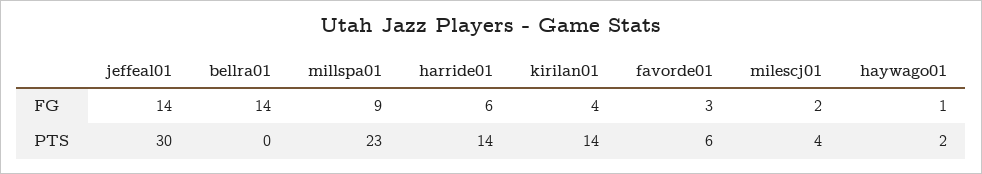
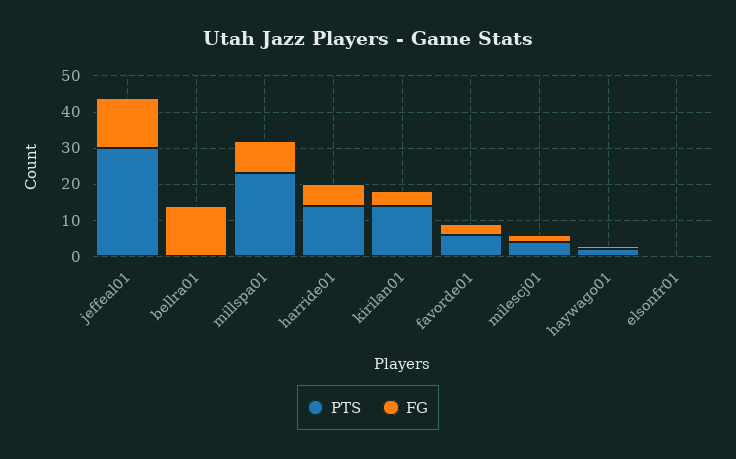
PTS, elsonfr01: none -> 0
FG, elsonfr01: none -> 0

